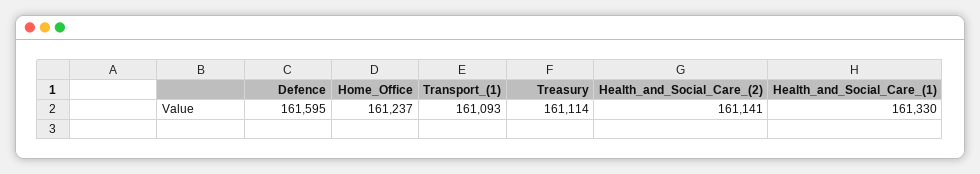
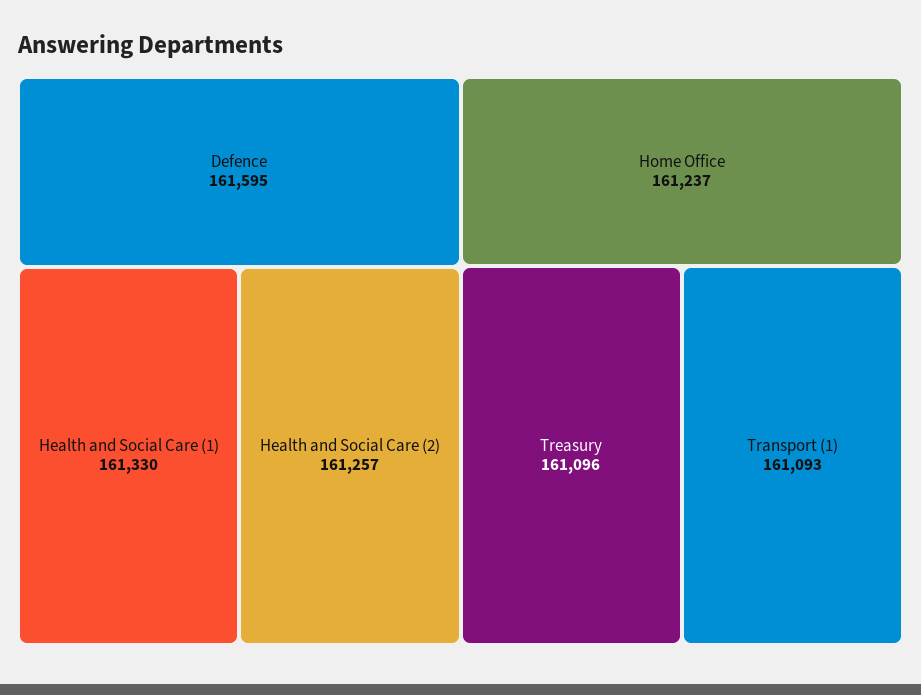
Treasury: 161114 -> 161096
Health_and_Social_Care_(2): 161141 -> 161257

